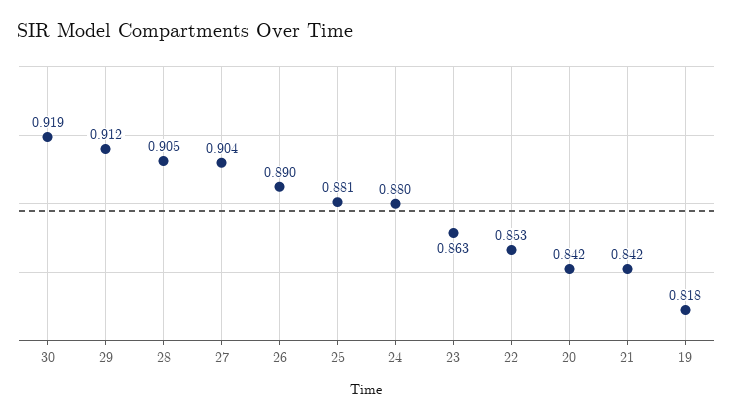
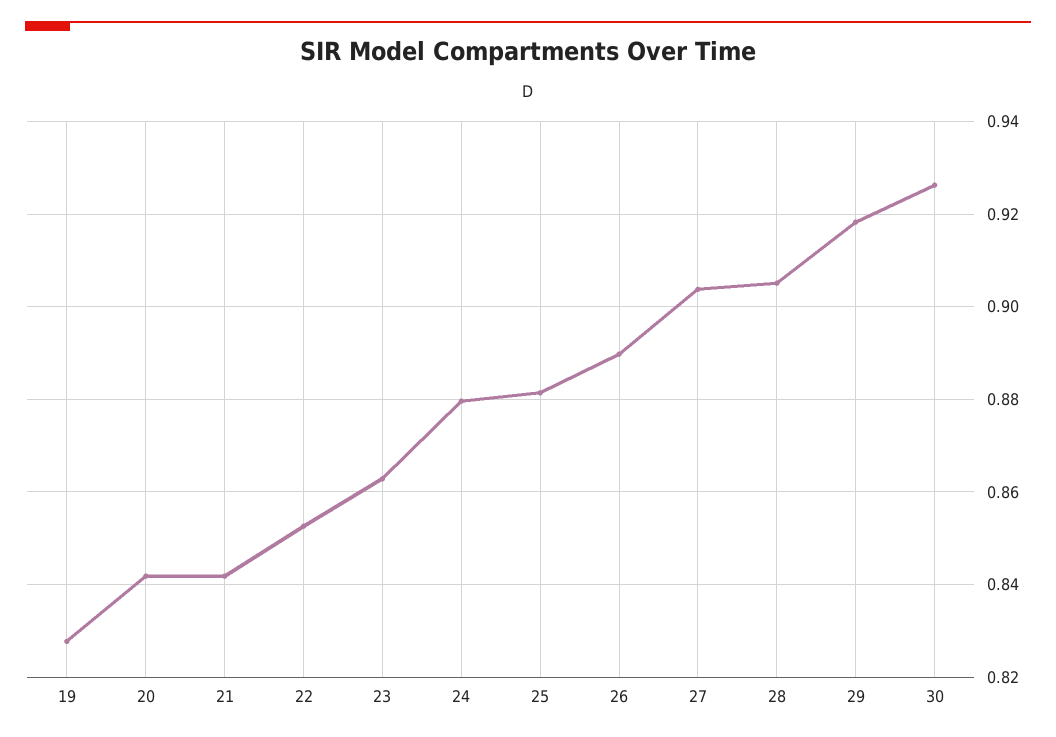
30: 0.919 -> 0.926
29: 0.912 -> 0.918
19: 0.818 -> 0.828

